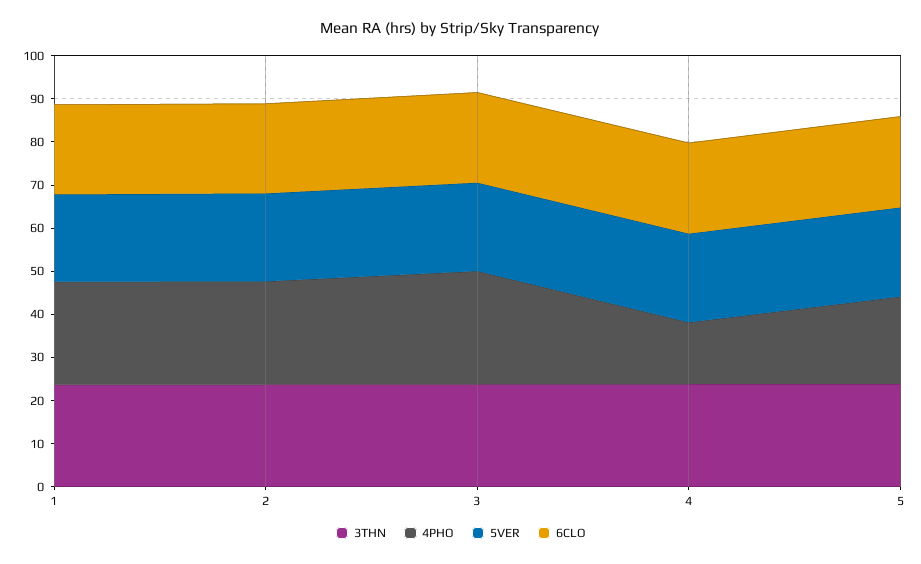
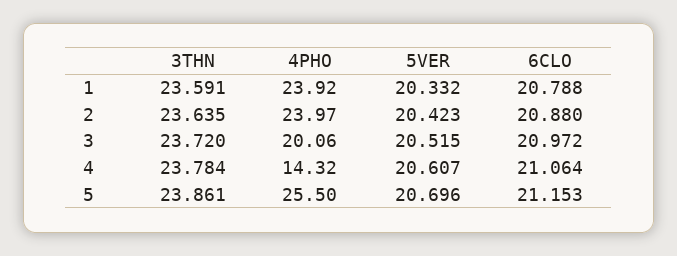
4PHO, 3: 26 -> 20.06
4PHO, 5: 20 -> 25.5

